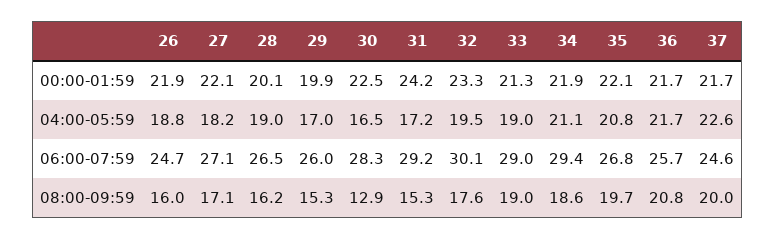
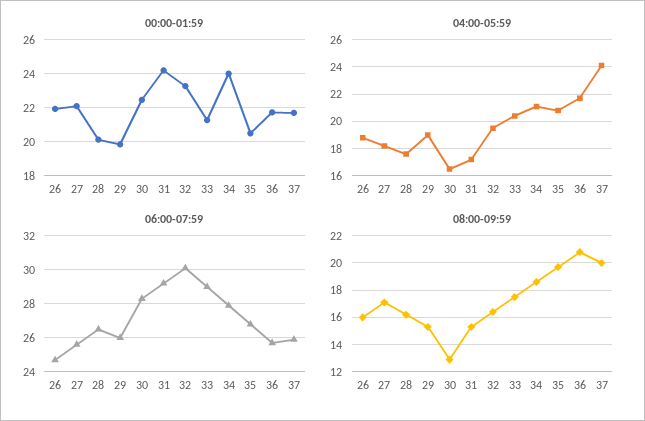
00:00-01:59, 34: 21.9 -> 24
00:00-01:59, 35: 22.1 -> 20.5
04:00-05:59, 28: 19 -> 17.5
04:00-05:59, 29: 17 -> 19
04:00-05:59, 33: 19 -> 20.5
04:00-05:59, 37: 22.6 -> 24
06:00-07:59, 27: 27.1 -> 25.5
06:00-07:59, 34: 29.4 -> 28
06:00-07:59, 37: 24.6 -> 26
08:00-09:59, 32: 17.6 -> 16.5
08:00-09:59, 33: 19 -> 17.5

